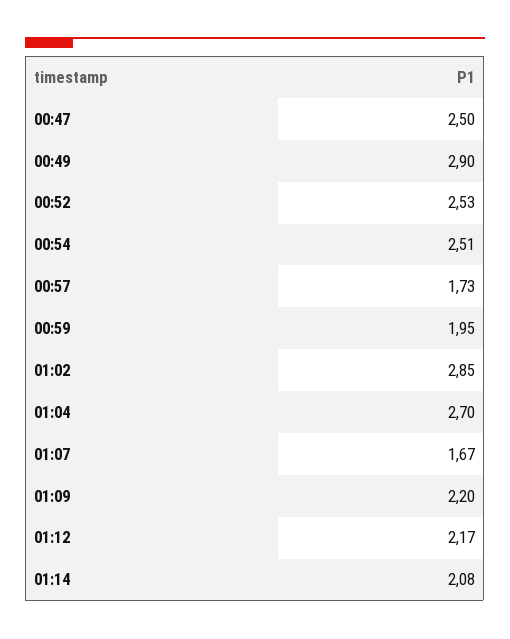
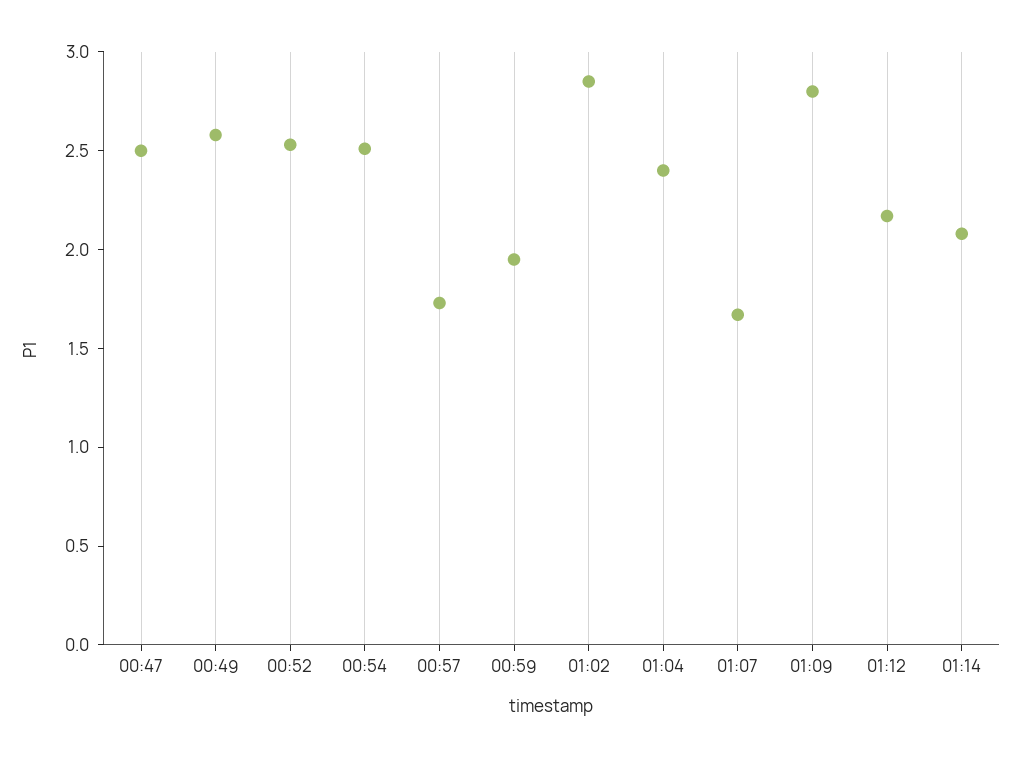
00:49: 2.9 -> 2.6
01:04: 2.7 -> 2.4
01:09: 2.2 -> 2.8

